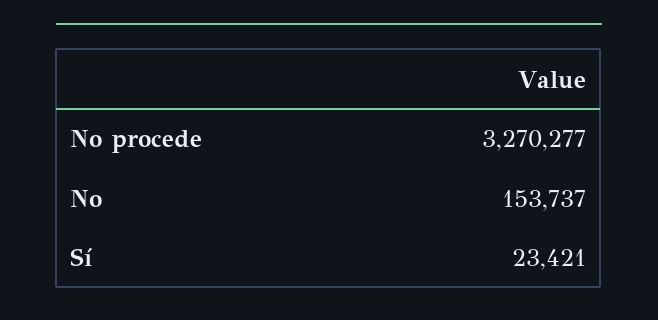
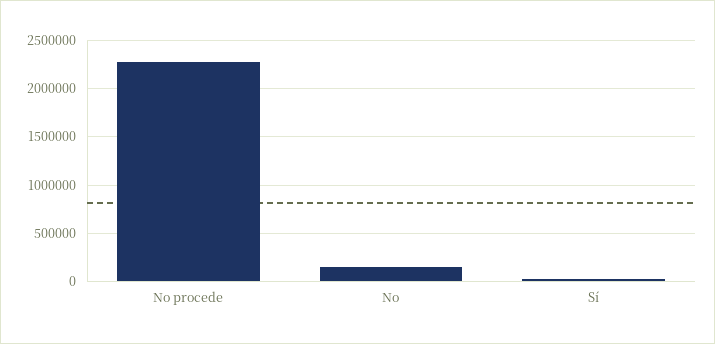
No procede: 3270277 -> 2300000

